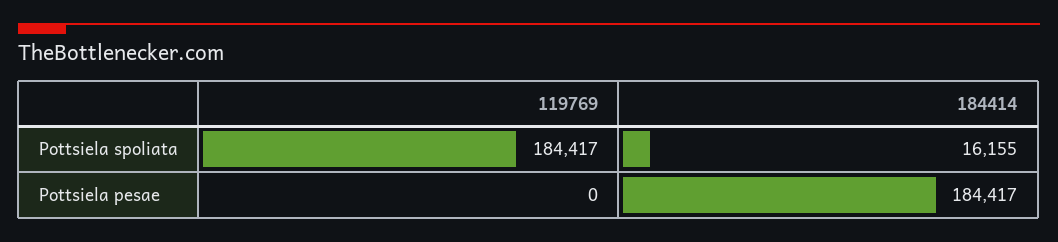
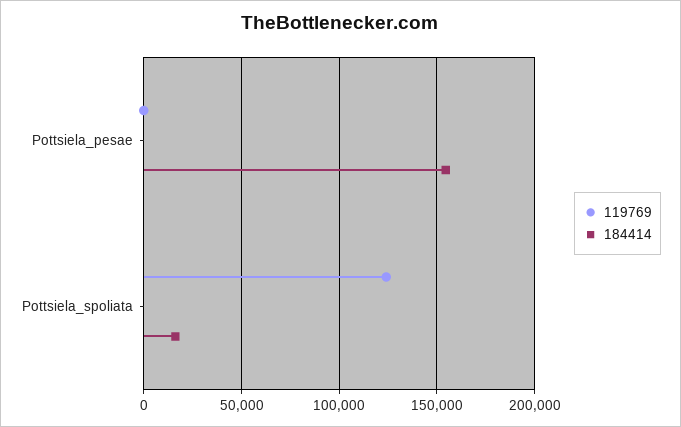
119769, Pottsiela spoliata: 184417 -> 125000
184414, Pottsiela pesae: 184417 -> 155000

